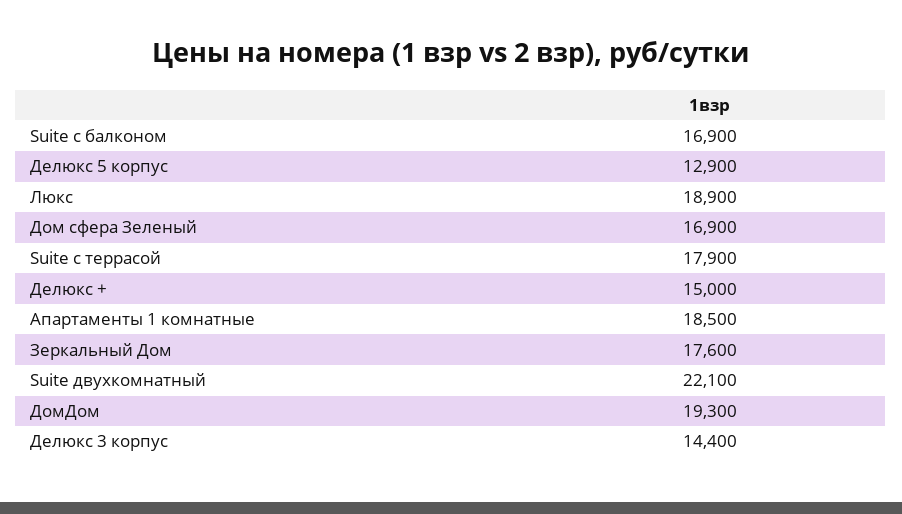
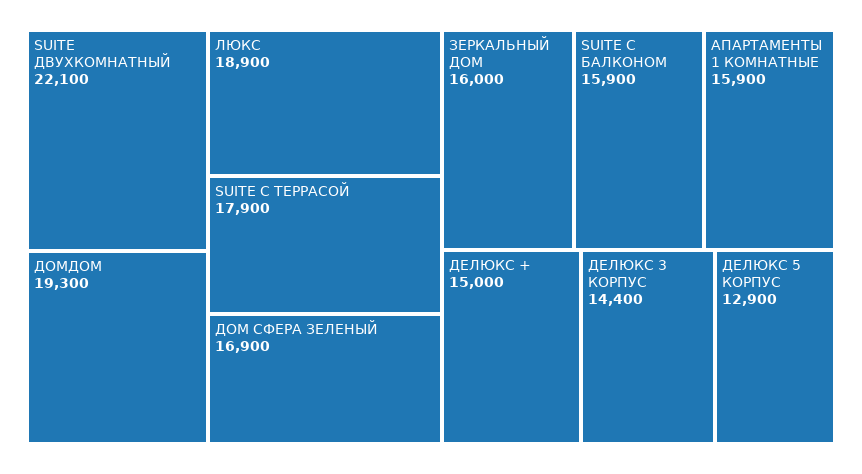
Suite с балконом: 16900 -> 15900
Апартаменты 1 комнатные: 18500 -> 15900
Зеркальный Дом: 17600 -> 16000

